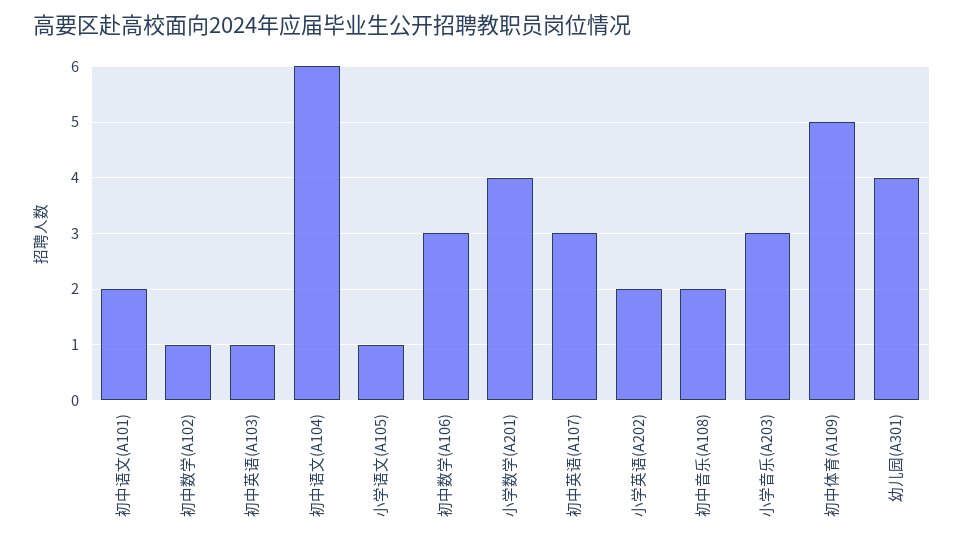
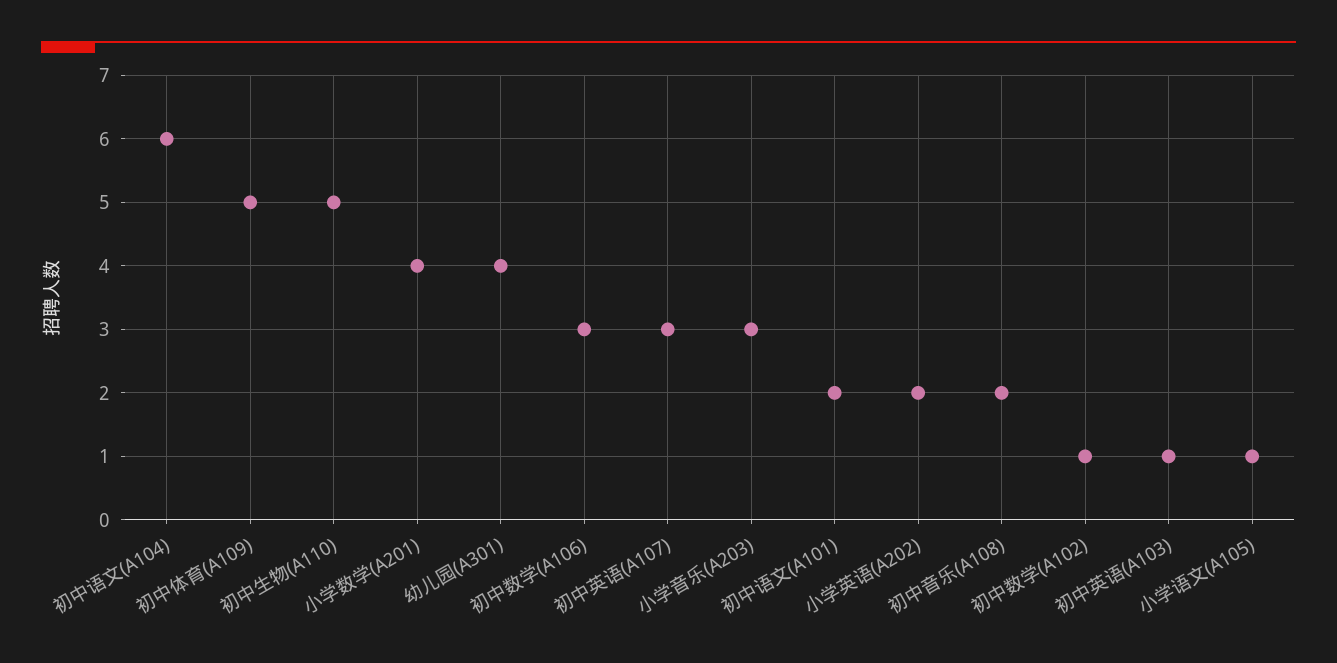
初中生物(A110): none -> 5

